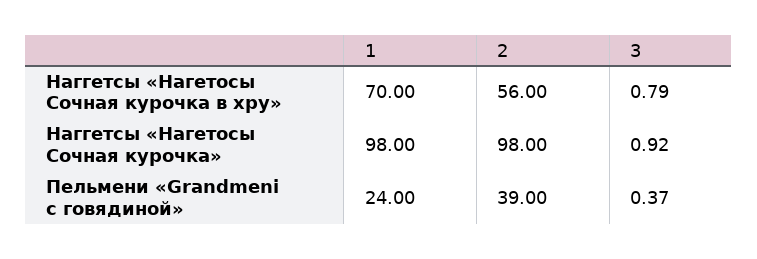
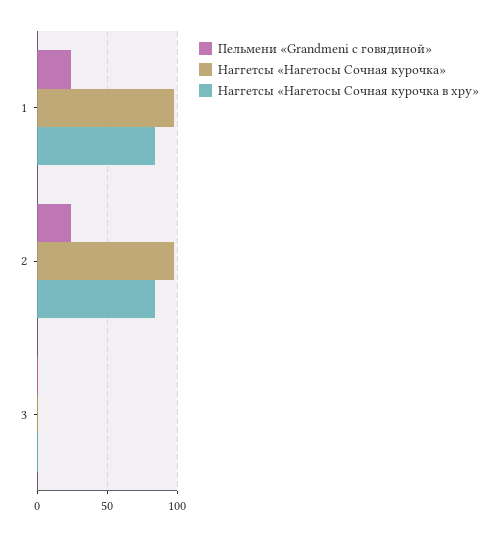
Наггетсы «Нагетосы Сочная курочка в хру», 1: 70 -> 85
Наггетсы «Нагетосы Сочная курочка в хру», 2: 56 -> 85
Пельмени «Grandmeni с говядиной», 2: 39 -> 25

